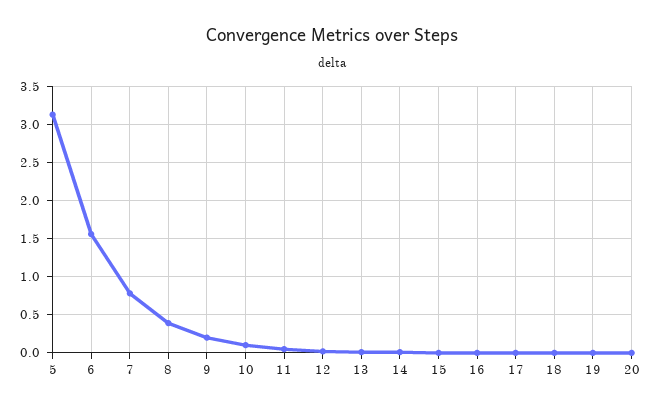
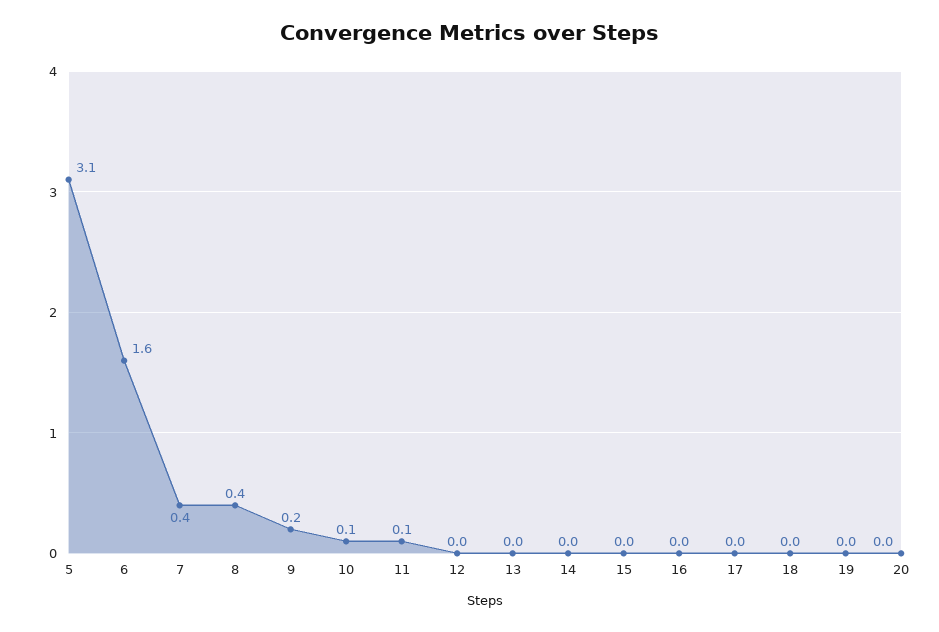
7: 0.8 -> 0.4

